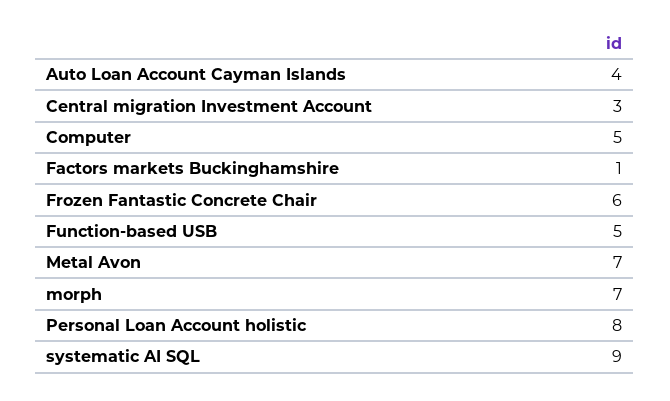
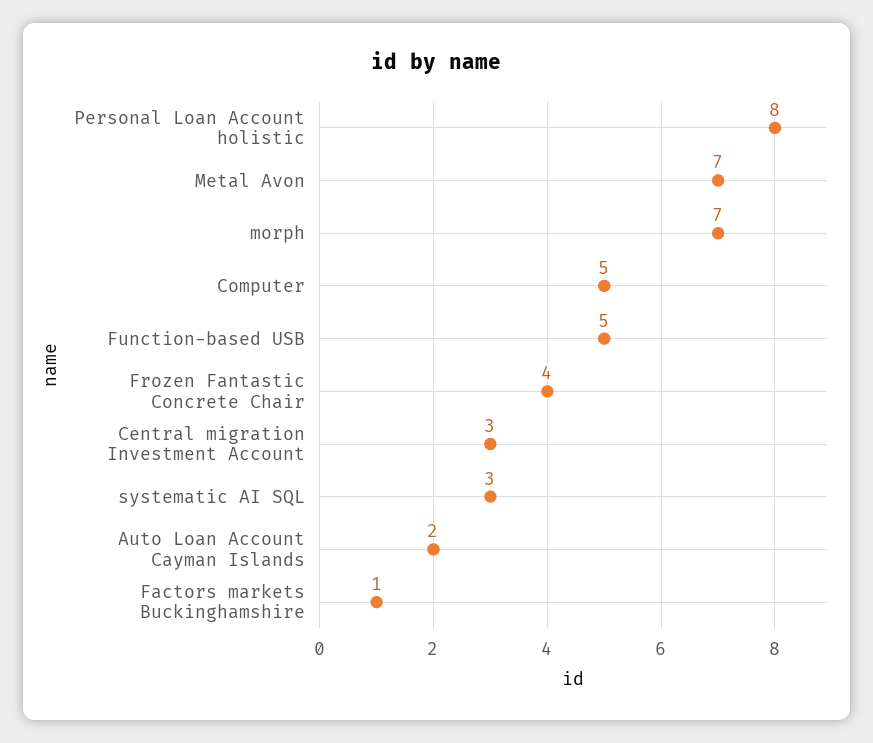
Auto Loan Account Cayman Islands: 4 -> 2
Frozen Fantastic Concrete Chair: 6 -> 4
systematic AI SQL: 9 -> 3

